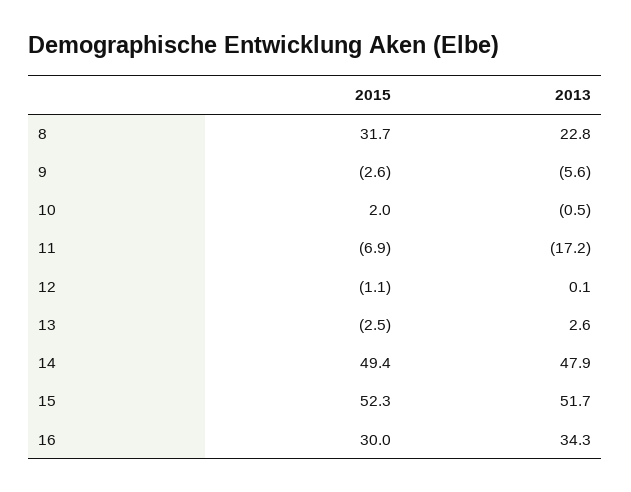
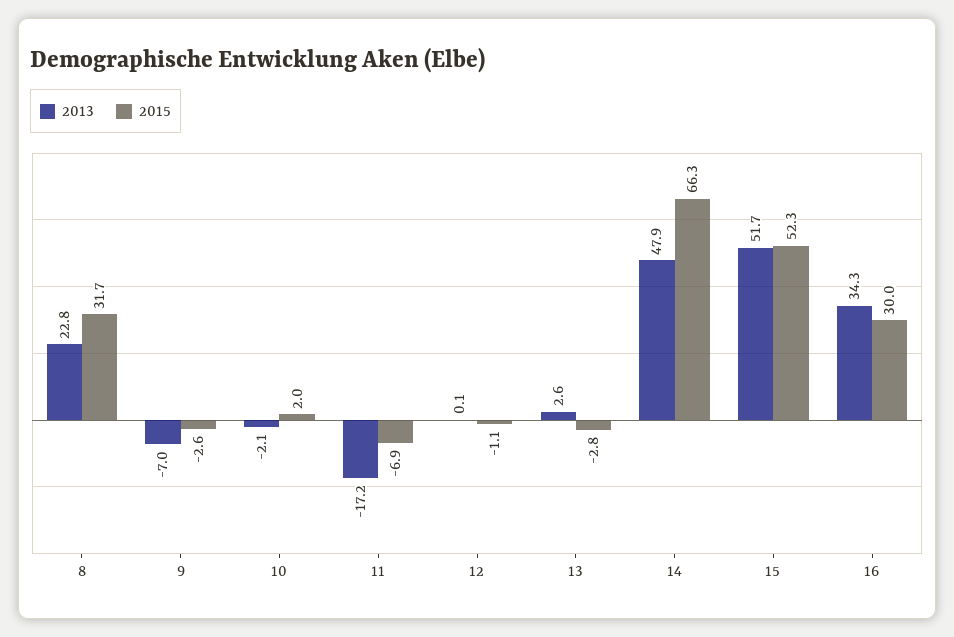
2013, 9: -5.6 -> -7
2013, 10: -0.5 -> -2.1
2015, 13: -2.5 -> -2.8
2015, 14: 49.4 -> 66.3

